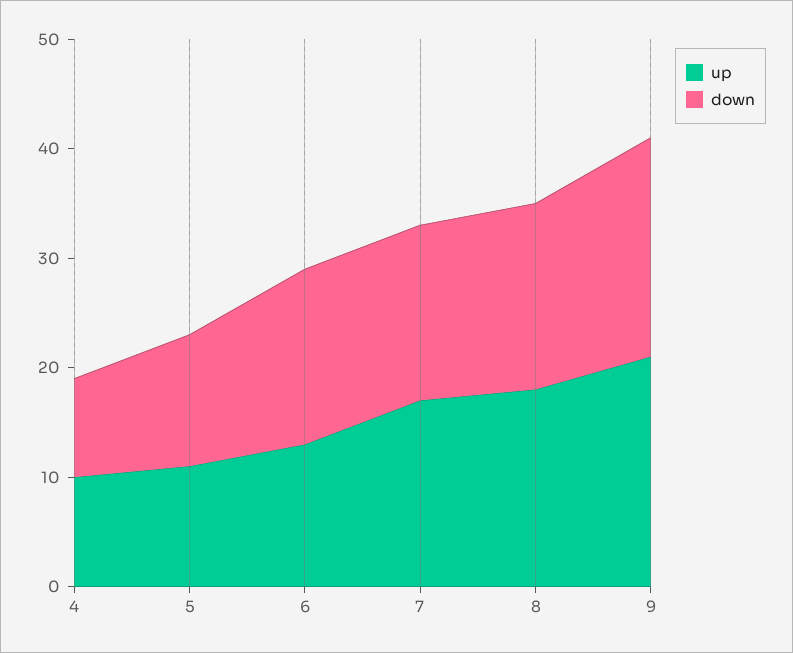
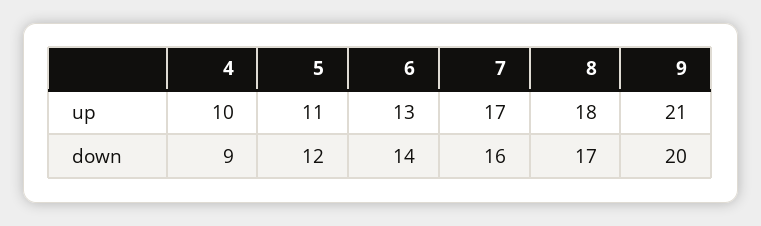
down, 6: 16 -> 14

